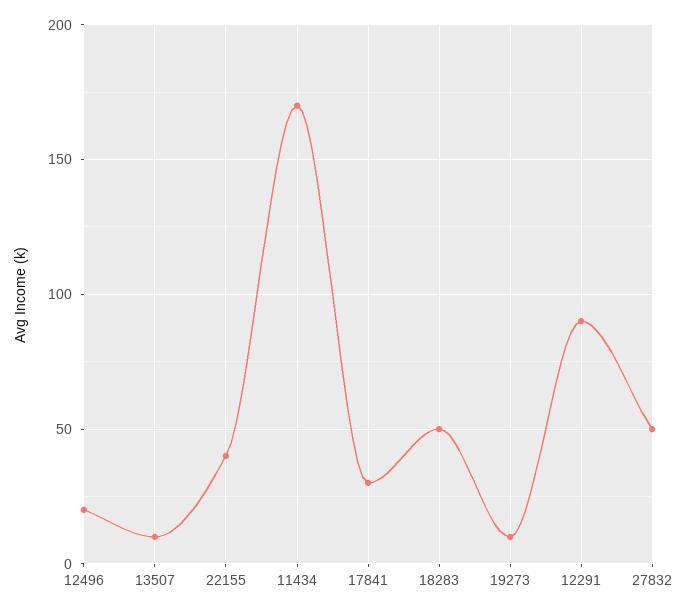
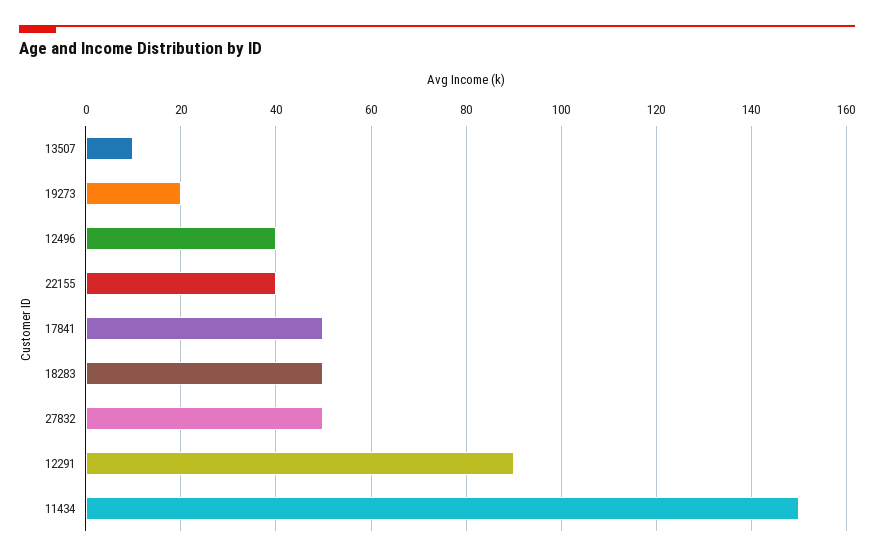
12496: 20 -> 40
11434: 170 -> 150
17841: 30 -> 50
19273: 10 -> 20

